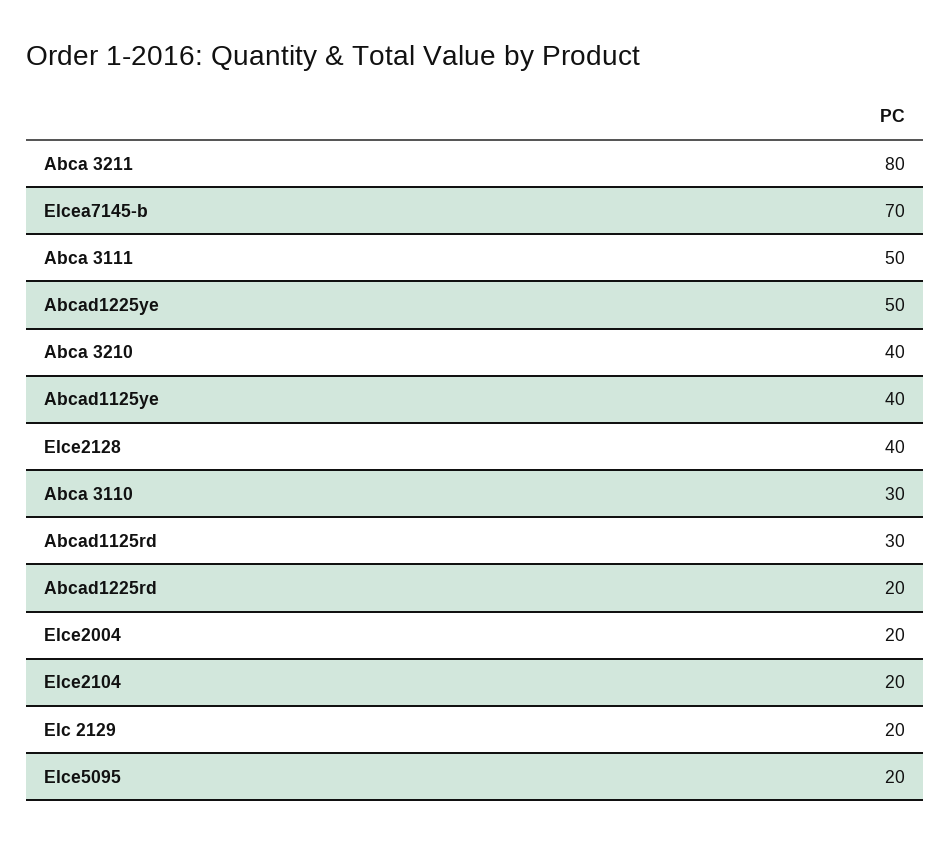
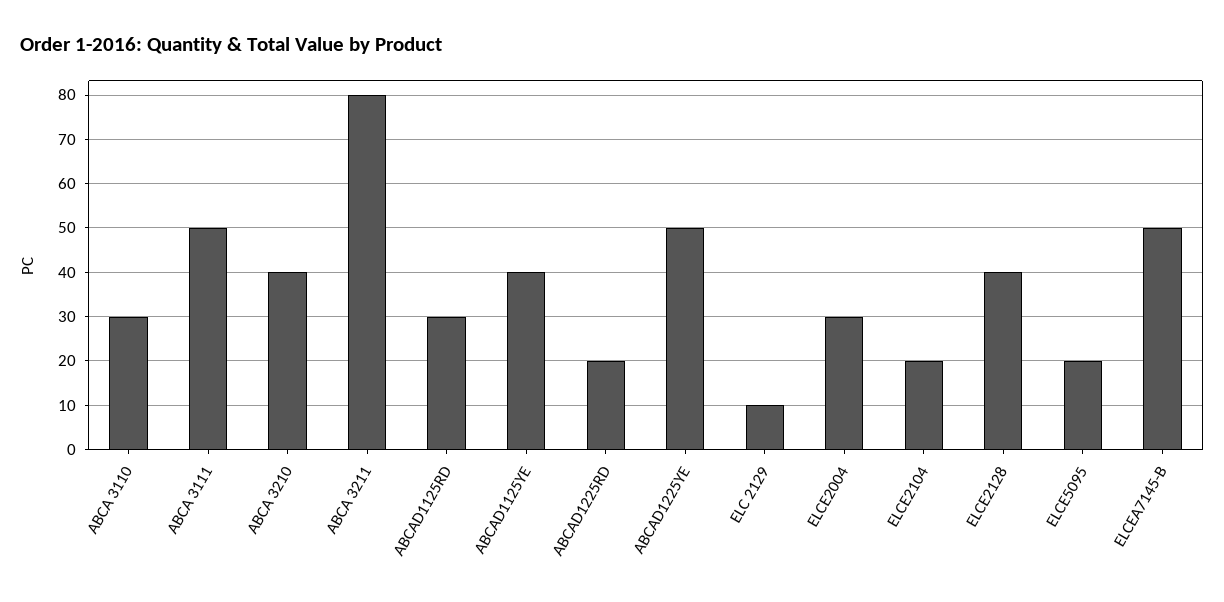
Elcea7145-b: 70 -> 50
Elce2004: 20 -> 30
Elc 2129: 20 -> 10

